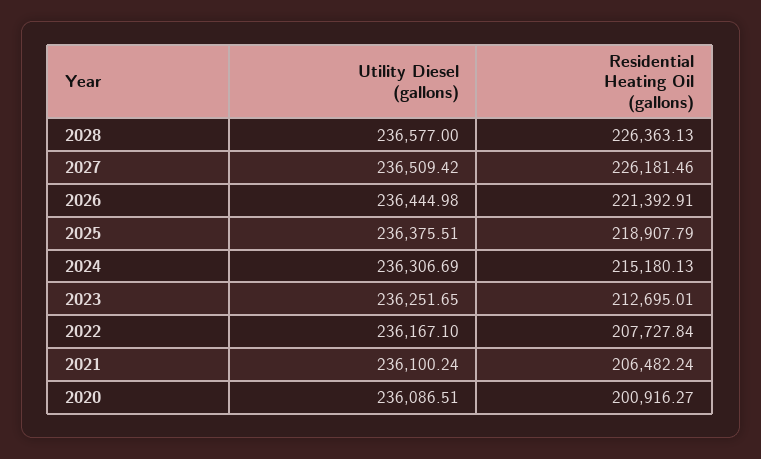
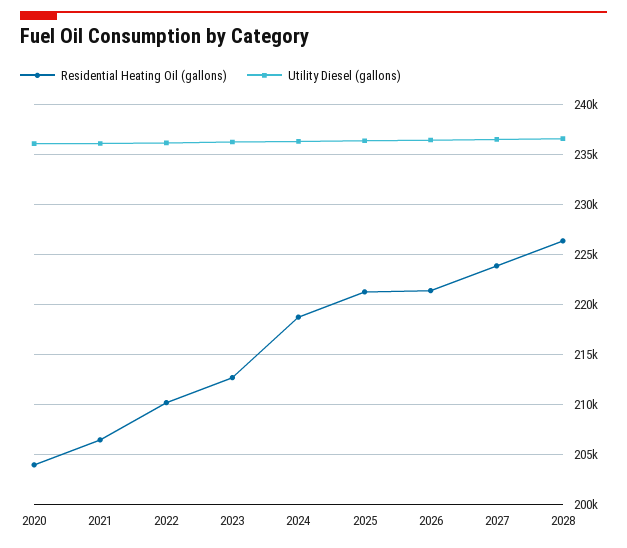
Residential Heating Oil (gallons), 2027: 226181.46 -> 224000
Residential Heating Oil (gallons), 2025: 218907.79 -> 221000
Residential Heating Oil (gallons), 2024: 215180.13 -> 219000
Residential Heating Oil (gallons), 2022: 207727.84 -> 210000
Residential Heating Oil (gallons), 2020: 200916.27 -> 204000

